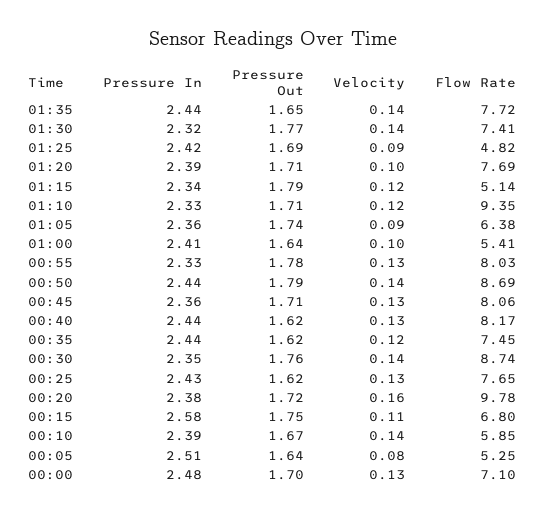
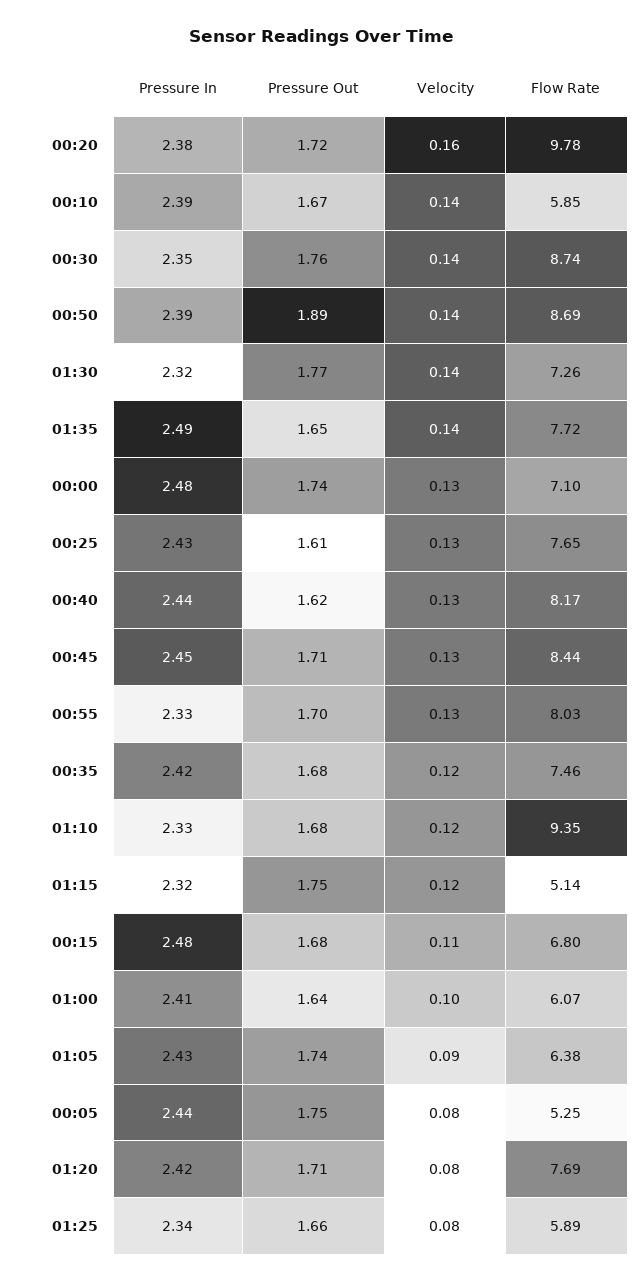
Pressure In, 01:35: 2.44 -> 2.49
Flow Rate, 01:30: 7.41 -> 7.26
Pressure In, 01:25: 2.42 -> 2.34
Pressure Out, 01:25: 1.69 -> 1.66
Velocity, 01:25: 0.09 -> 0.08
Flow Rate, 01:25: 4.82 -> 5.89
Pressure In, 01:20: 2.39 -> 2.42
Velocity, 01:20: 0.1 -> 0.08
Pressure In, 01:15: 2.34 -> 2.32
Pressure Out, 01:15: 1.79 -> 1.75
Pressure Out, 01:10: 1.71 -> 1.68
Pressure In, 01:05: 2.36 -> 2.43
Flow Rate, 01:00: 5.41 -> 6.07
Pressure Out, 00:55: 1.78 -> 1.7
Pressure In, 00:50: 2.44 -> 2.39
Pressure Out, 00:50: 1.79 -> 1.89
Pressure In, 00:45: 2.36 -> 2.45
Flow Rate, 00:45: 8.06 -> 8.44
Pressure In, 00:35: 2.44 -> 2.42
Pressure Out, 00:35: 1.62 -> 1.68
Flow Rate, 00:35: 7.45 -> 7.46
Pressure Out, 00:25: 1.62 -> 1.61
Pressure In, 00:15: 2.58 -> 2.48
Pressure Out, 00:15: 1.75 -> 1.68
Pressure In, 00:05: 2.51 -> 2.44
Pressure Out, 00:05: 1.64 -> 1.75
Pressure Out, 00:00: 1.7 -> 1.74

